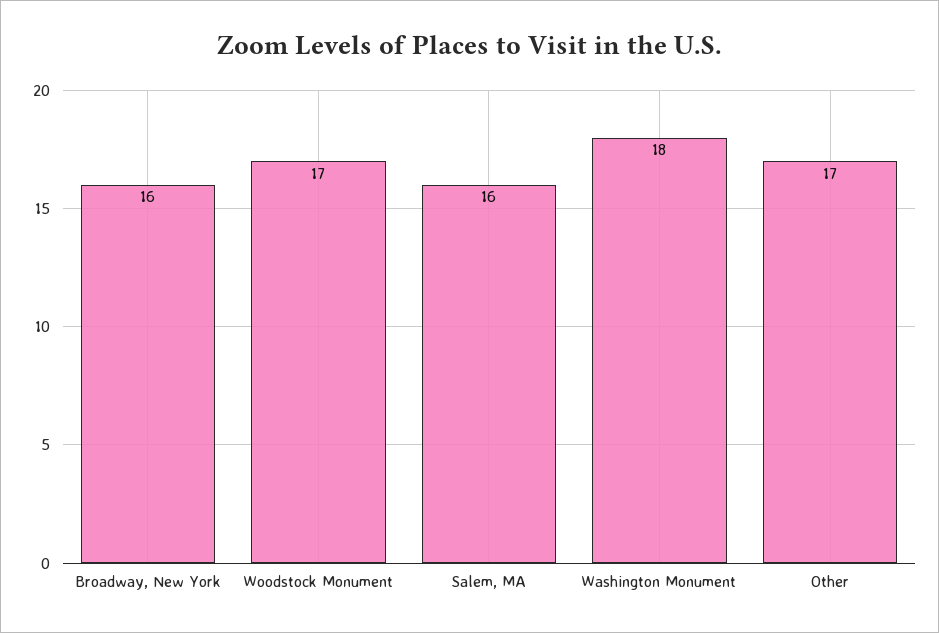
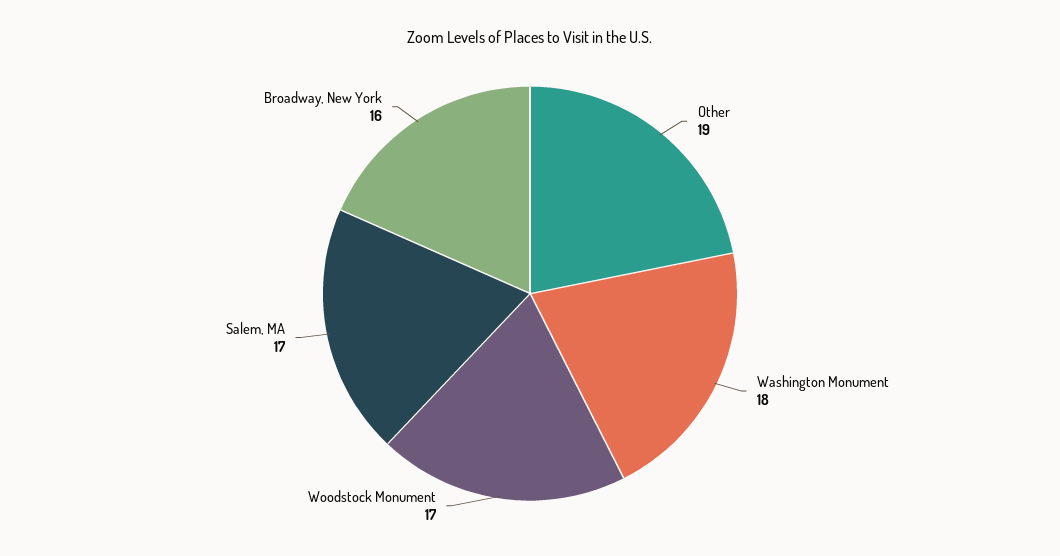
Salem, MA: 16 -> 17
Other: 17 -> 19

